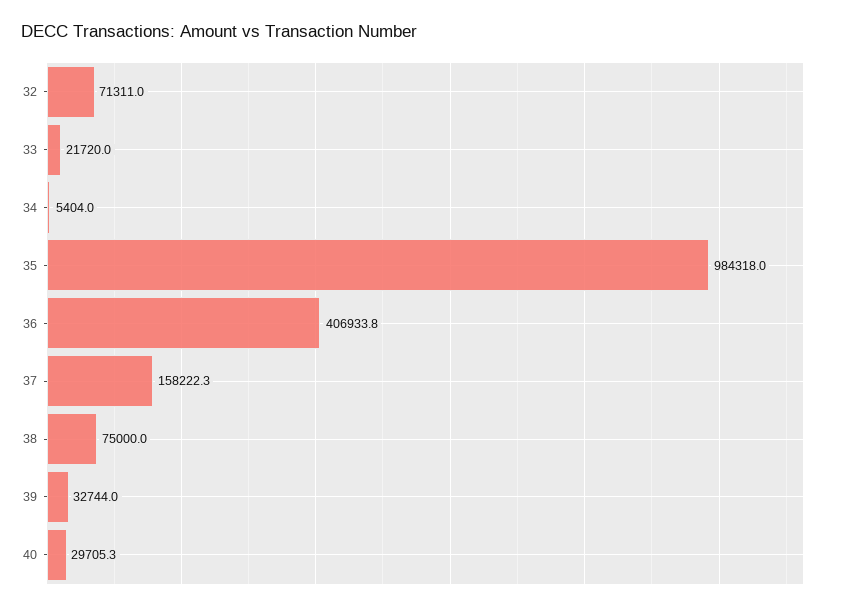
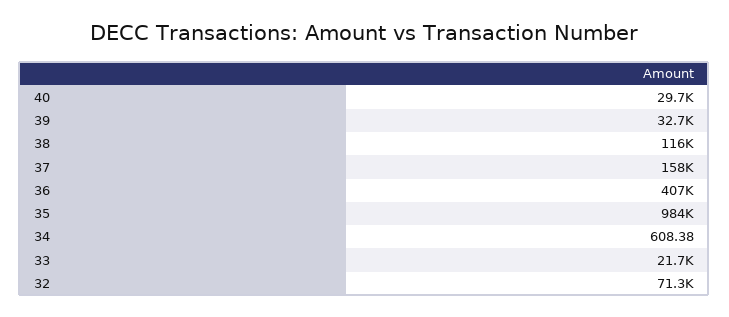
34: 5404 -> 608.38
38: 75000 -> 116000

